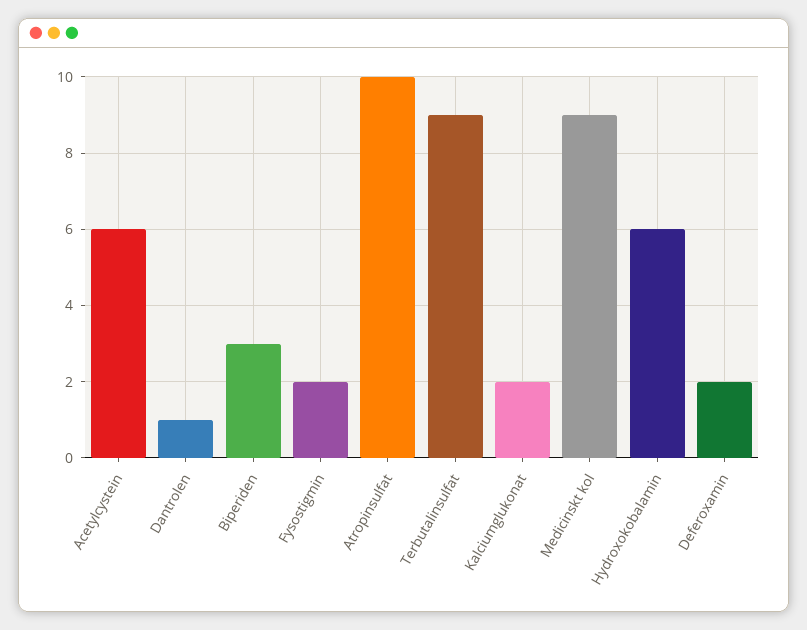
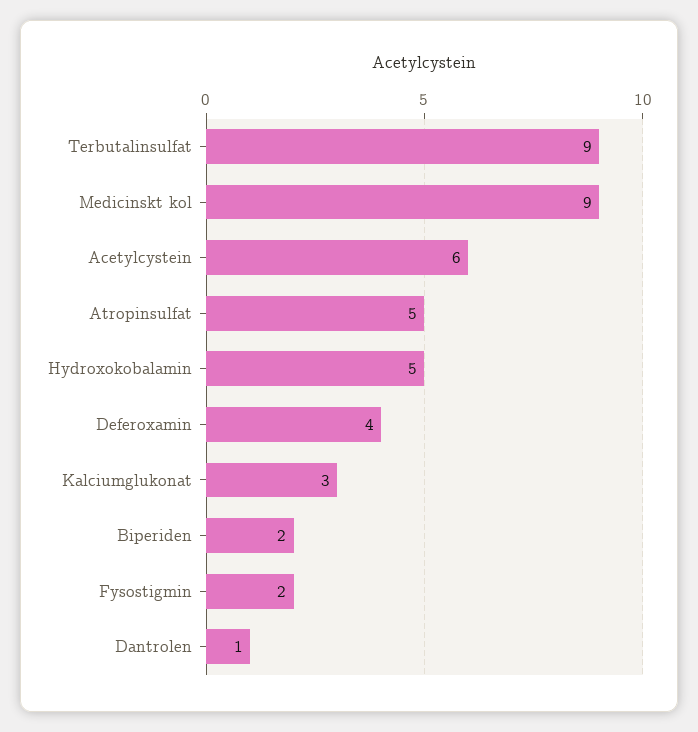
Biperiden: 3 -> 2
Atropinsulfat: 10 -> 5
Kalciumglukonat: 2 -> 3
Hydroxokobalamin: 6 -> 5
Deferoxamin: 2 -> 4

